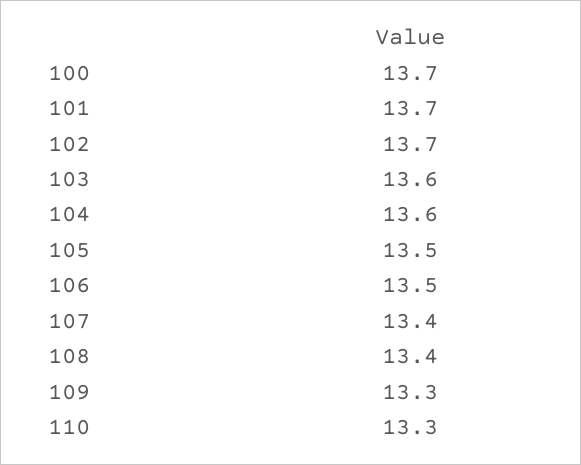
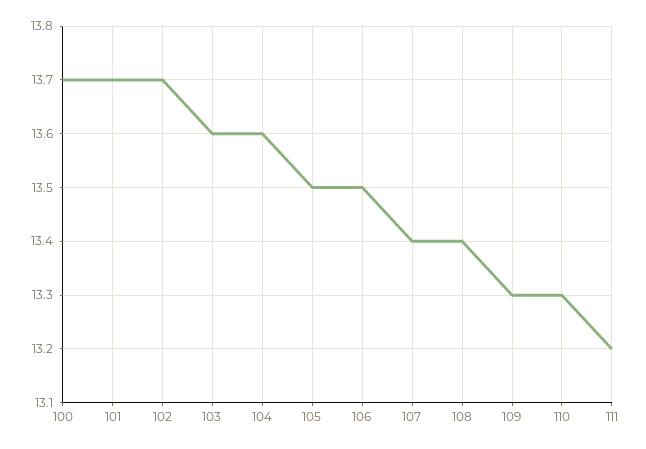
111: none -> 13.2

